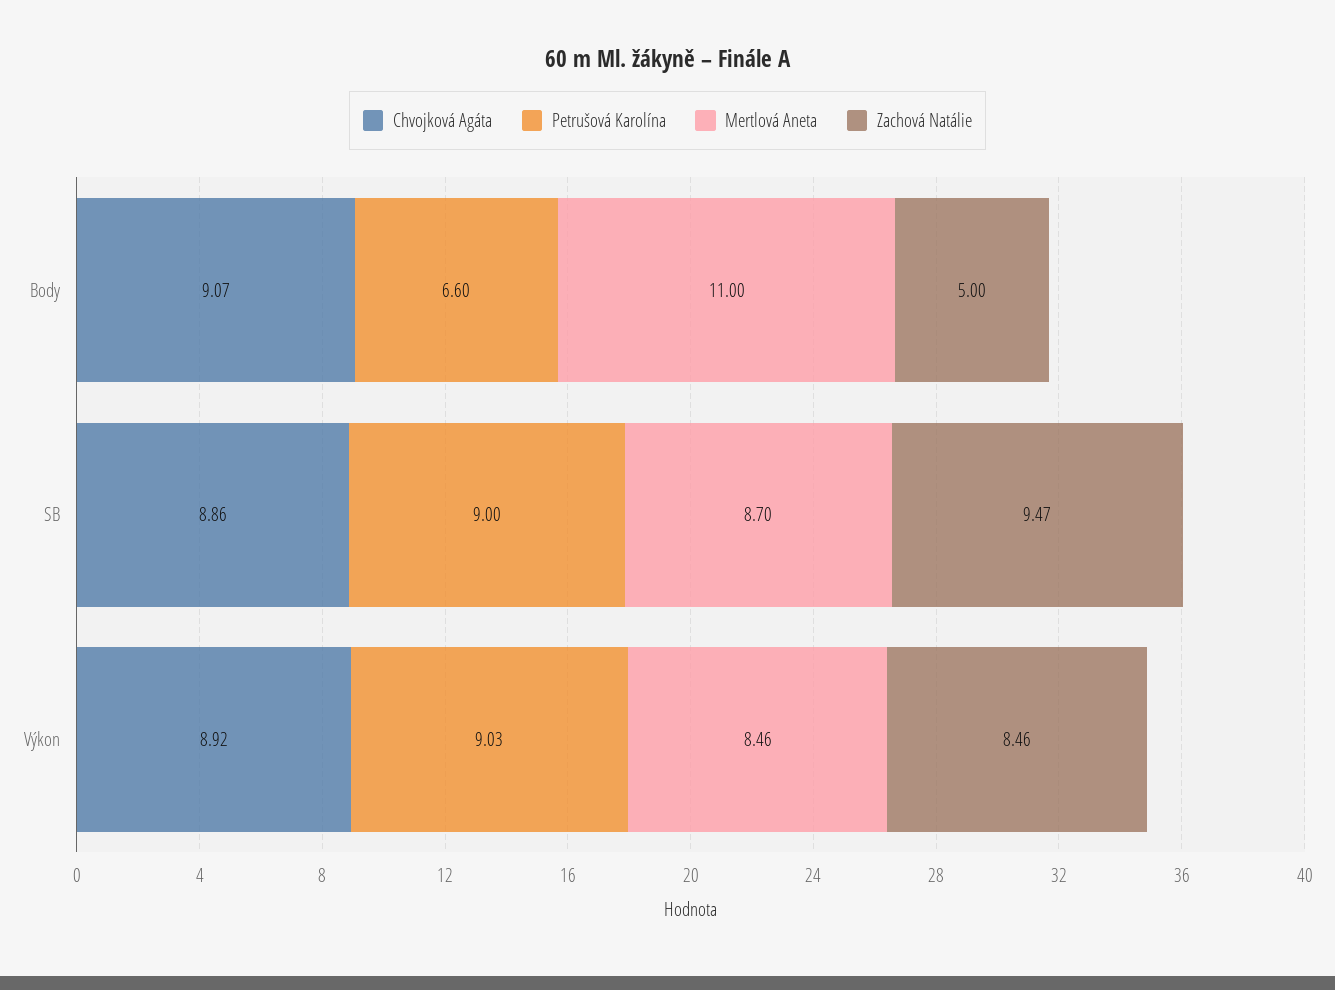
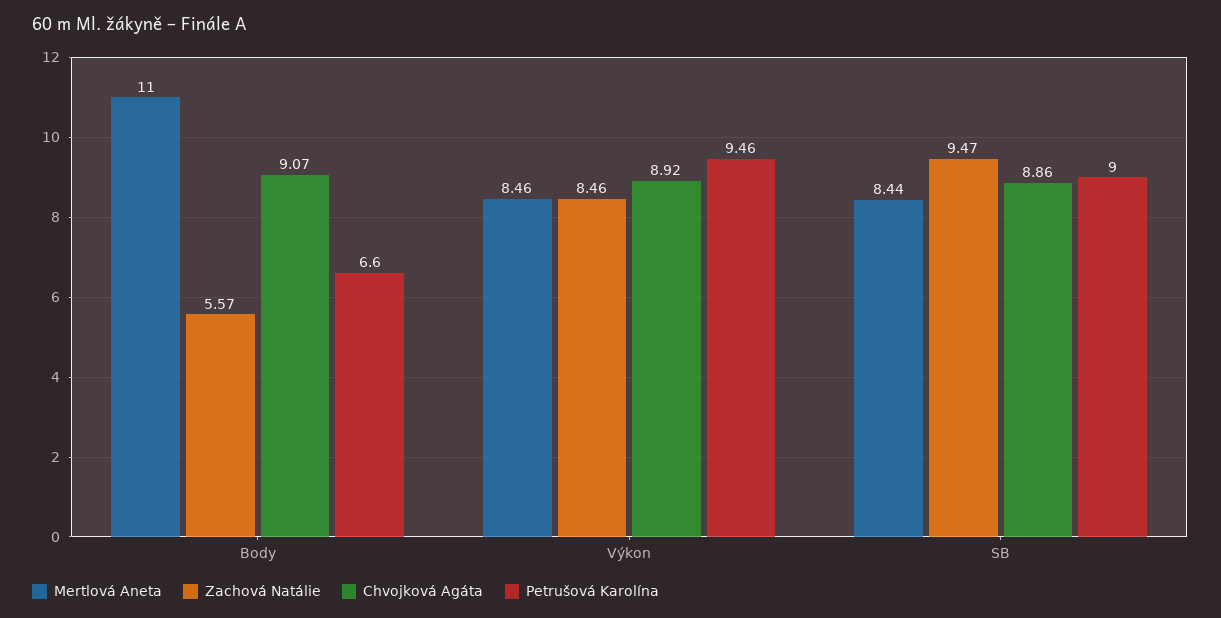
Zachová Natálie, Body: 5 -> 5.57
Mertlová Aneta, SB: 8.7 -> 8.44
Petrušová Karolína, Výkon: 9.03 -> 9.46

